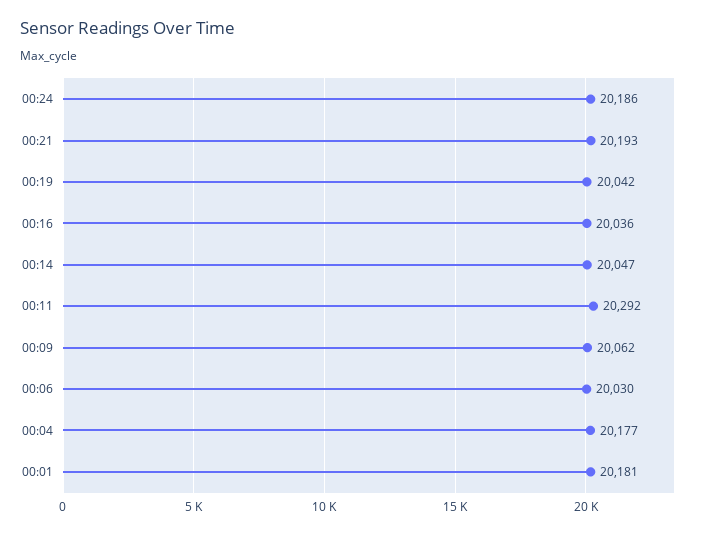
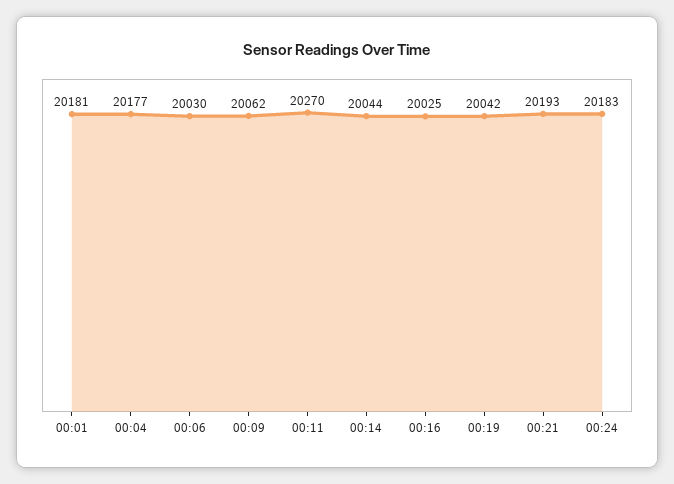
00:24: 20186 -> 20183
00:16: 20036 -> 20025
00:14: 20047 -> 20044
00:11: 20292 -> 20270

